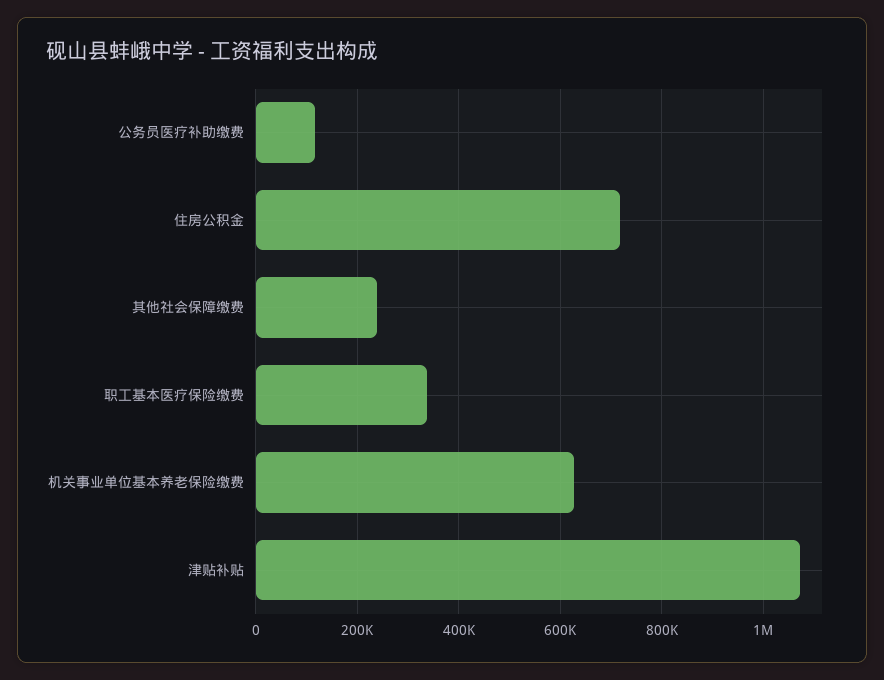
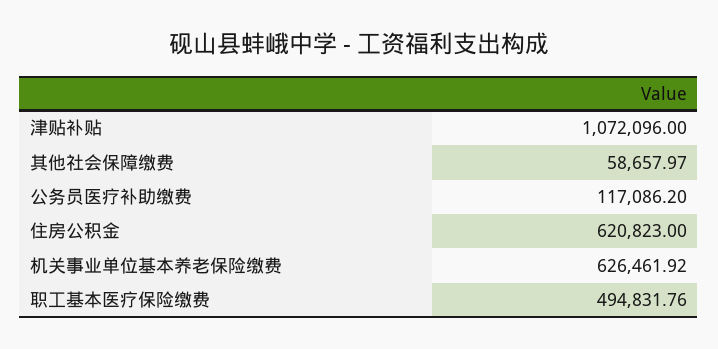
住房公积金: 720000 -> 620823
其他社会保障缴费: 240000 -> 58657.97
职工基本医疗保险缴费: 340000 -> 494831.76

